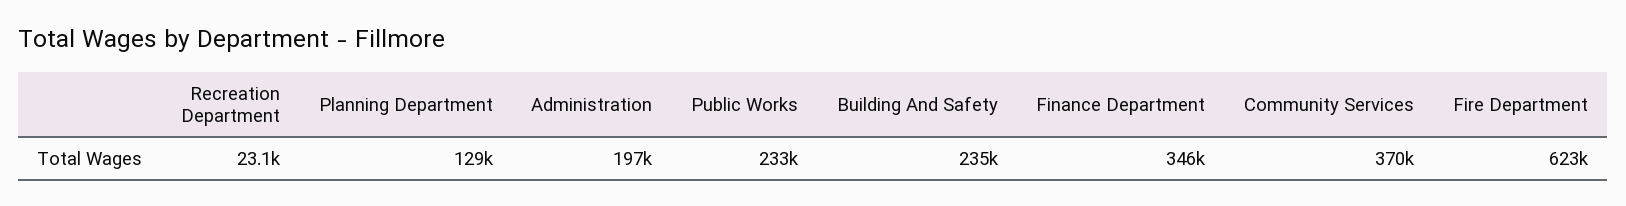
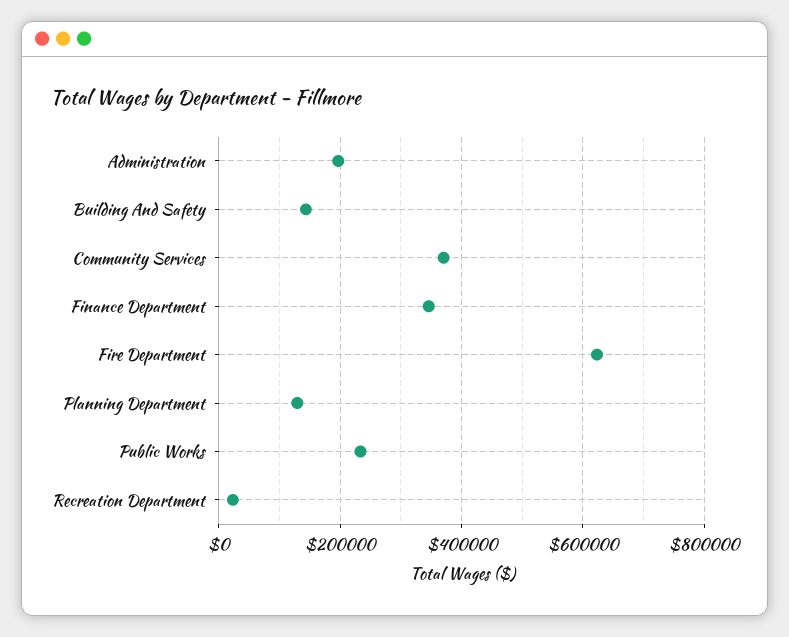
Building And Safety: 235000 -> 140000

